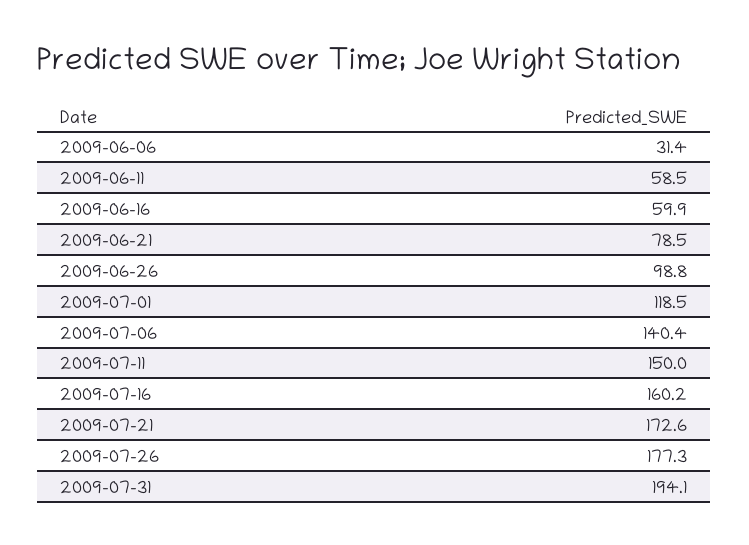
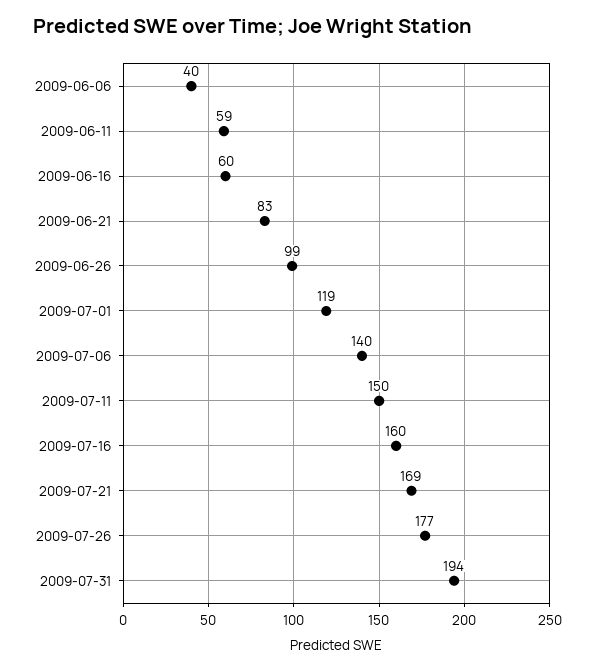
2009-06-06: 31.4 -> 40
2009-06-21: 78.5 -> 83
2009-07-21: 172.6 -> 169

